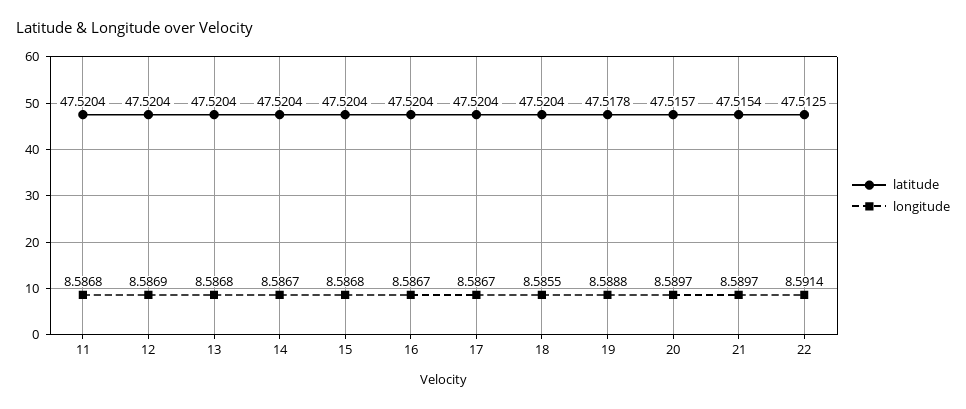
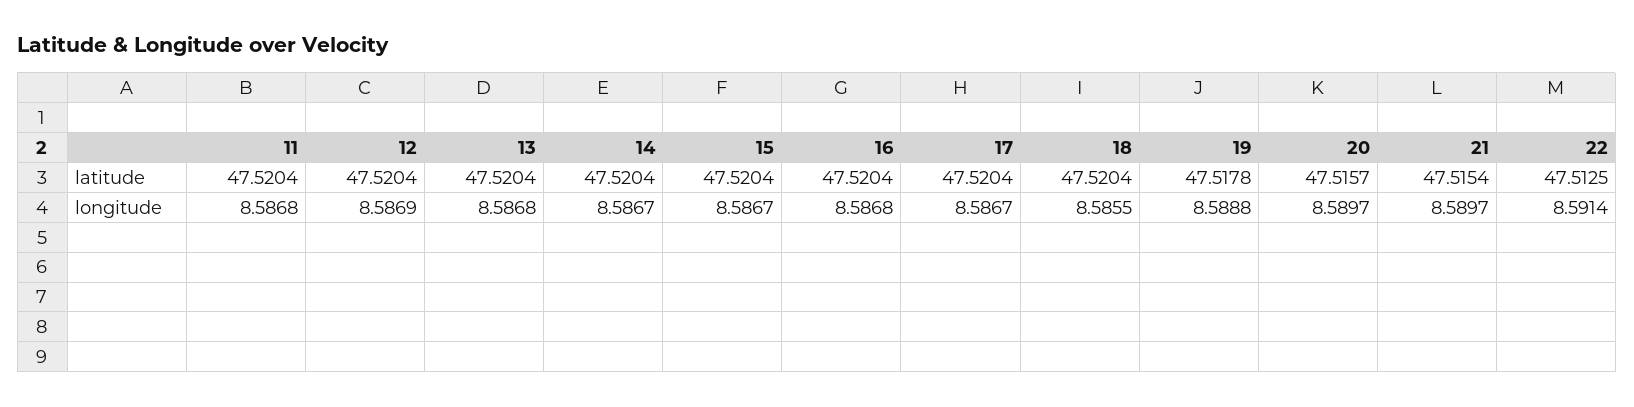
longitude, 15: 8.5868 -> 8.5867
longitude, 16: 8.5867 -> 8.5868

